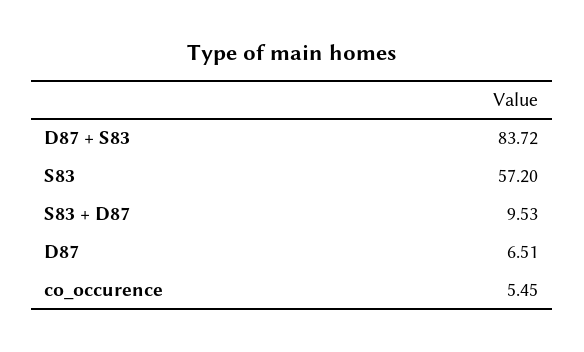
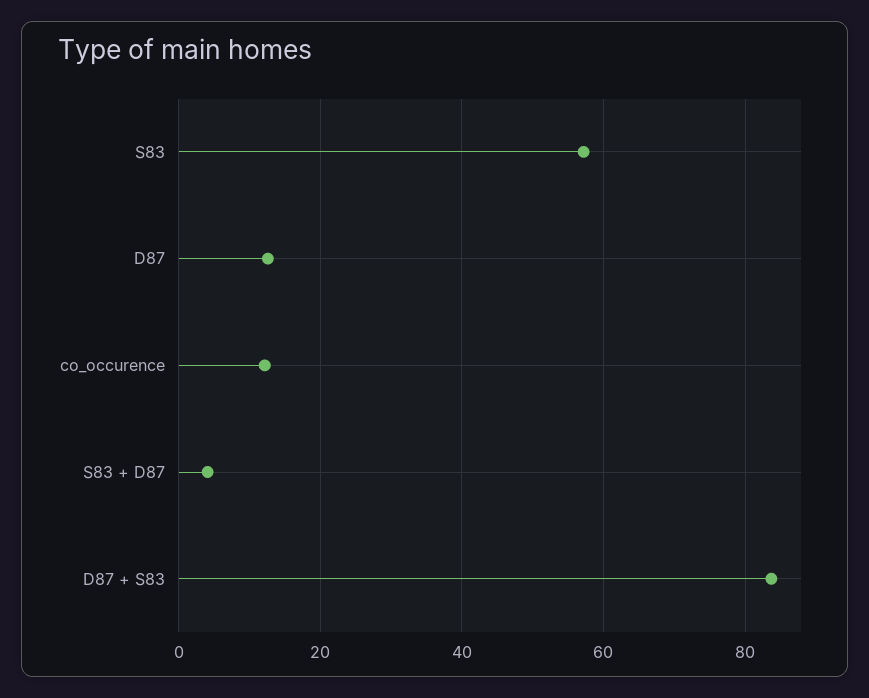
S83 + D87: 9.53 -> 4
D87: 6.51 -> 12
co_occurence: 5.45 -> 12

